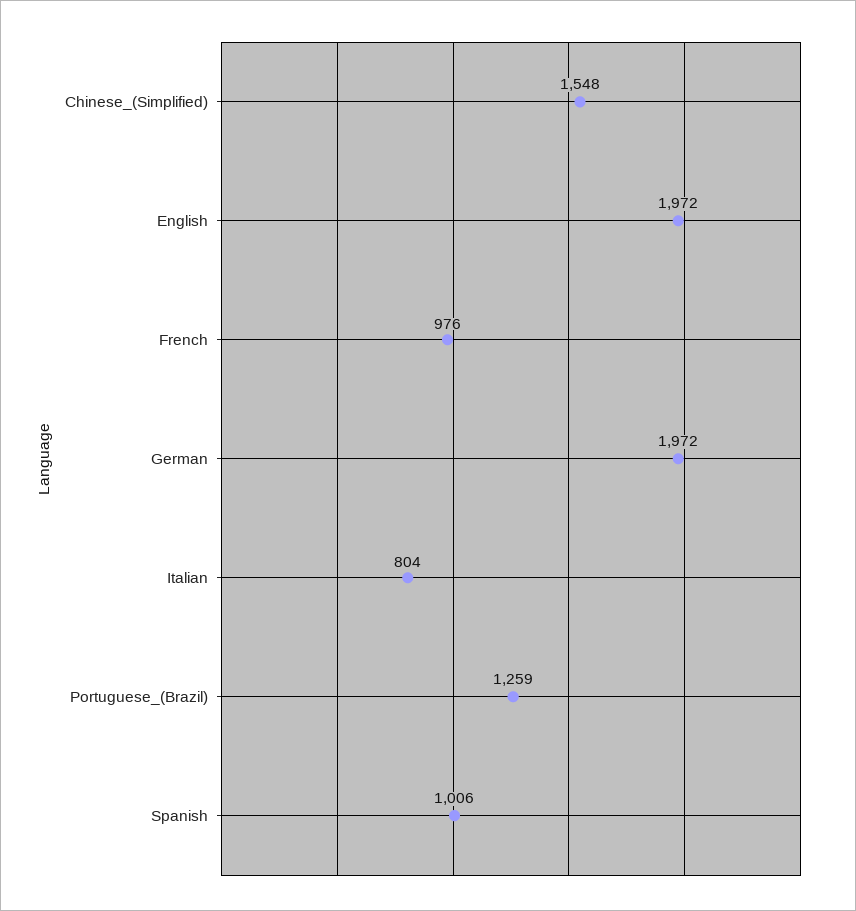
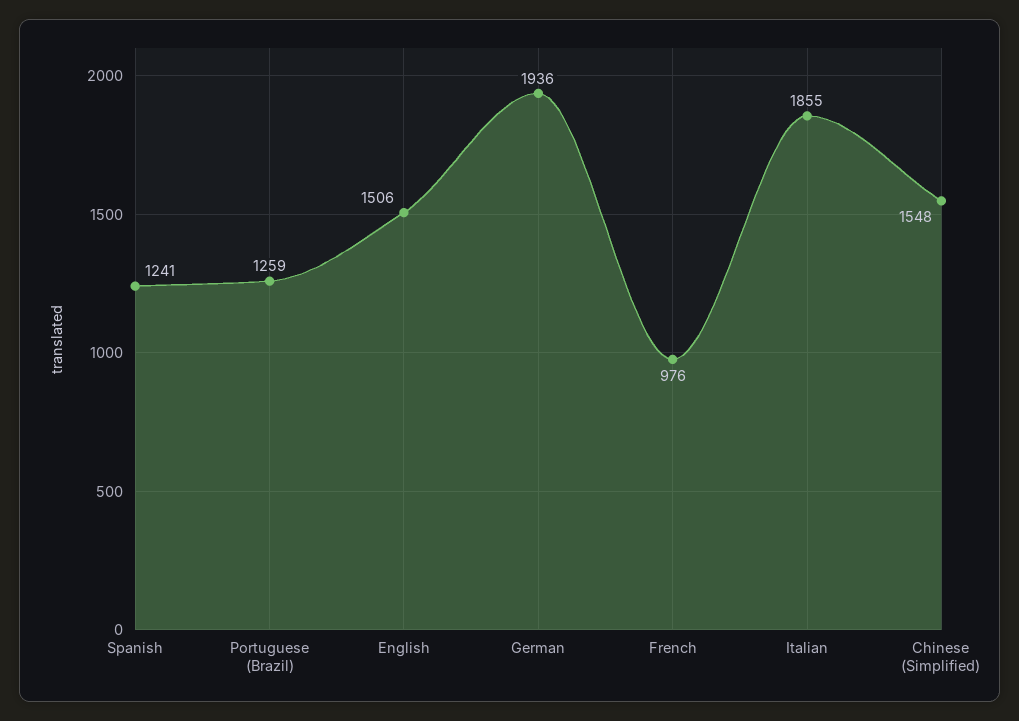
English: 1972 -> 1506
German: 1972 -> 1936
Italian: 804 -> 1855
Spanish: 1006 -> 1241

